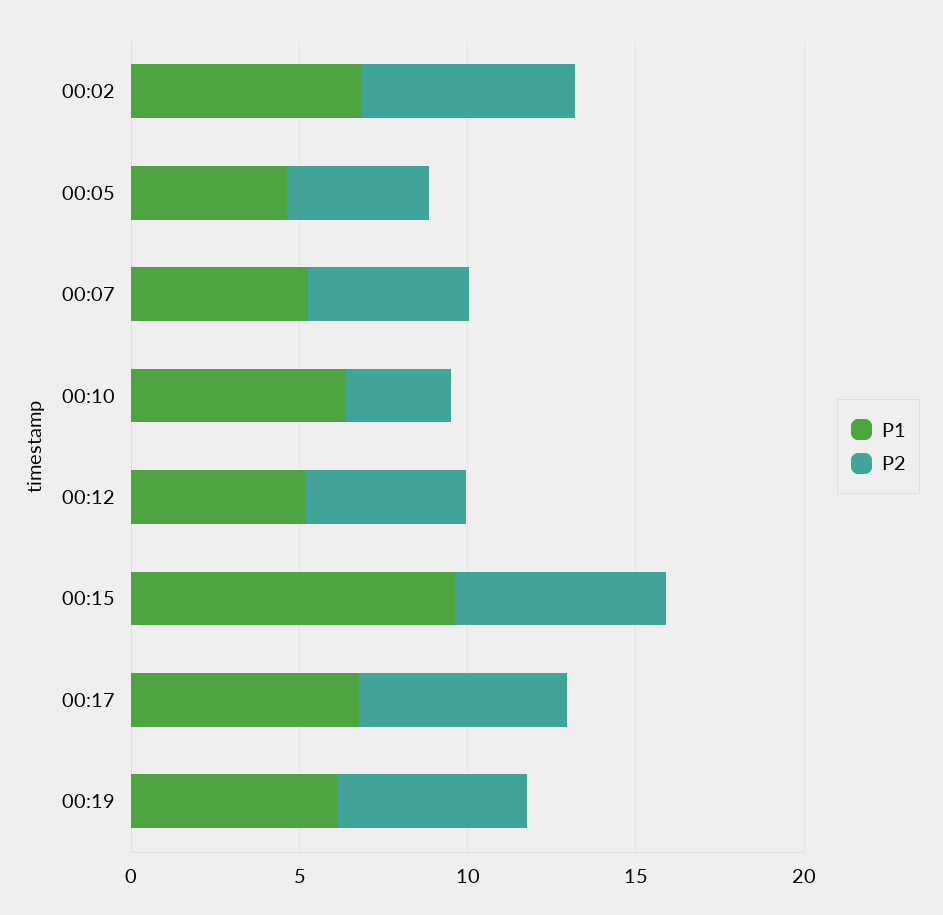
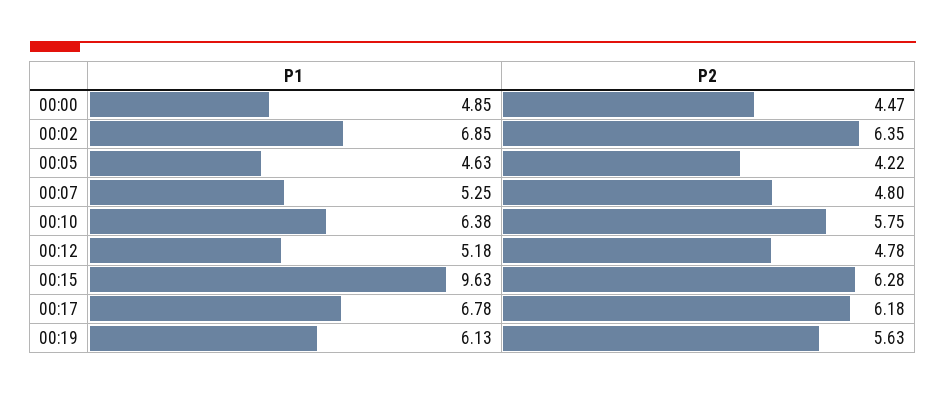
P2, 00:10: 3 -> 5.75
P1, 00:00: none -> 4.85
P2, 00:00: none -> 4.47

